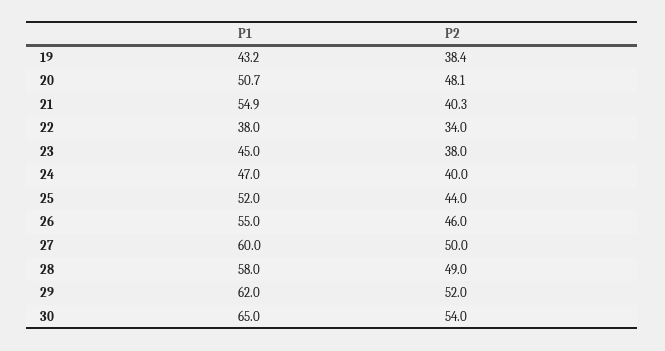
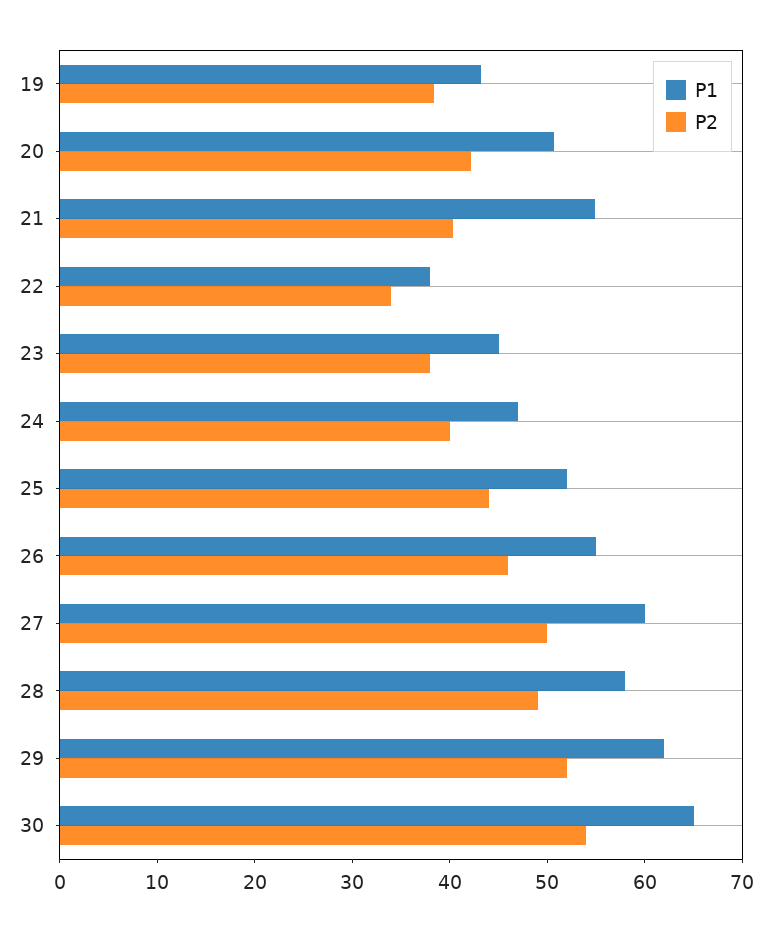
P2, 20: 48.1 -> 42

